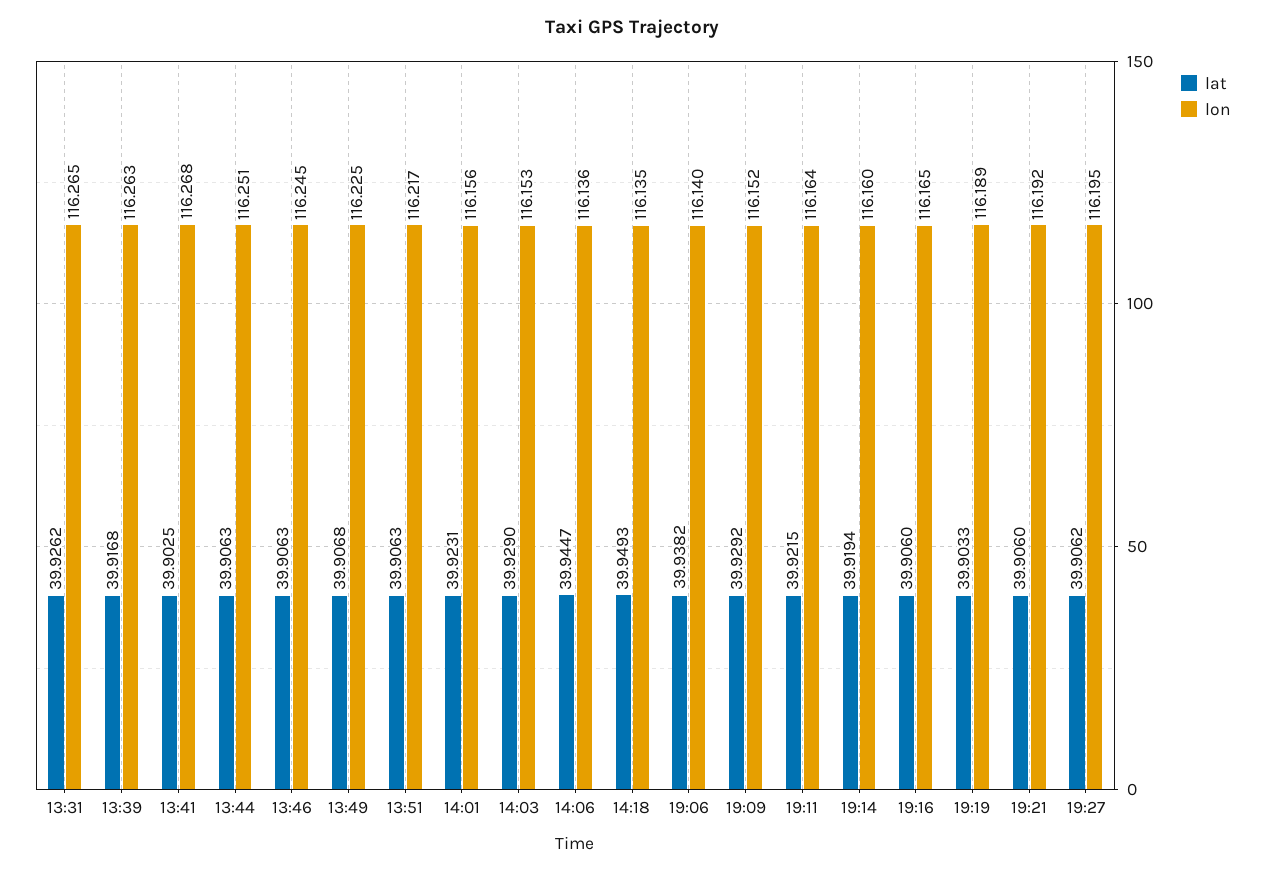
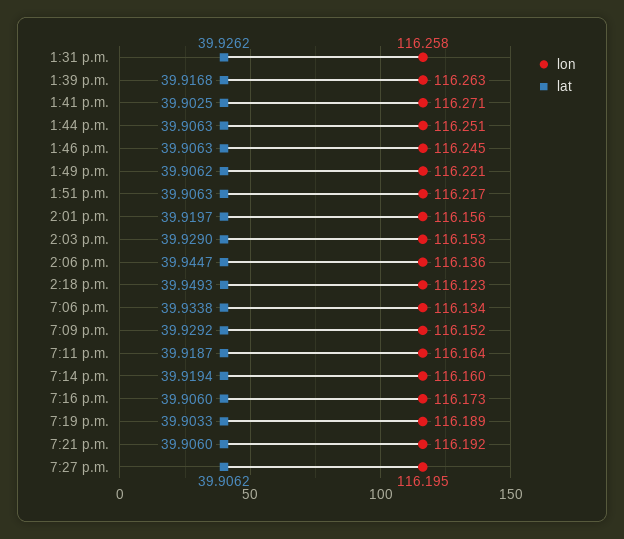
lon, 13:31: 116.265 -> 116.258
lon, 13:41: 116.268 -> 116.271
lat, 13:49: 39.9068 -> 39.9062
lon, 13:49: 116.225 -> 116.221
lat, 14:01: 39.9231 -> 39.9197
lon, 14:18: 116.135 -> 116.123
lat, 19:06: 39.9382 -> 39.9338
lon, 19:06: 116.14 -> 116.134
lat, 19:11: 39.9215 -> 39.9187
lon, 19:16: 116.165 -> 116.173

